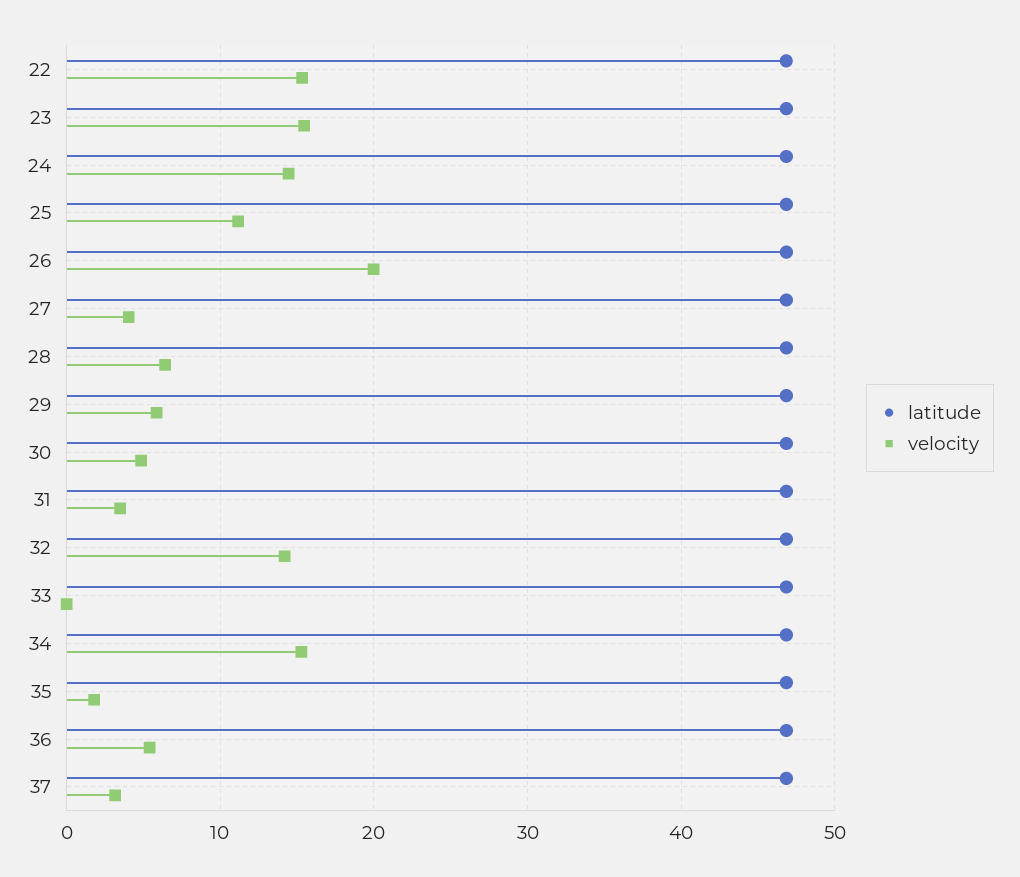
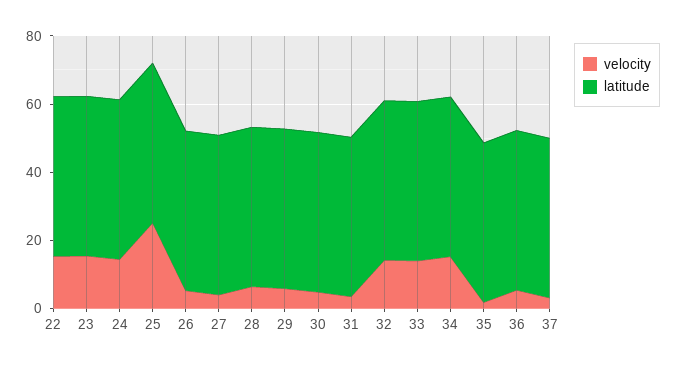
velocity, 25: 11 -> 25
velocity, 26: 20 -> 5
velocity, 33: 0 -> 15

